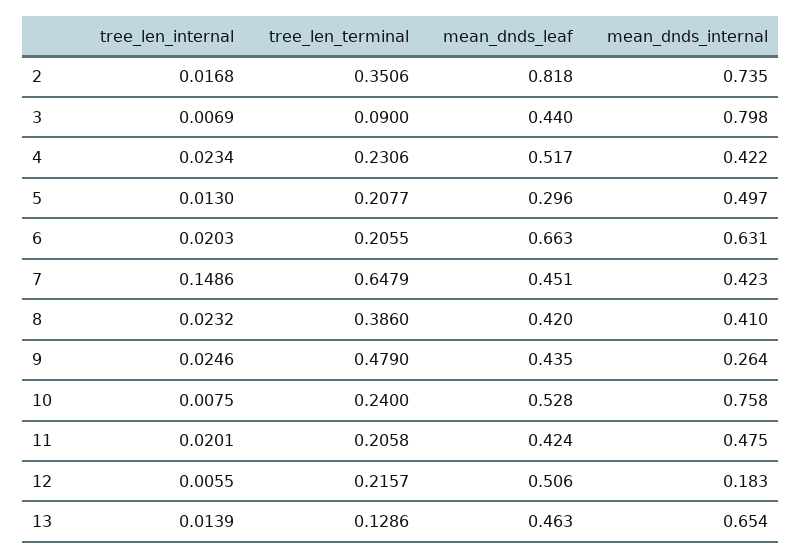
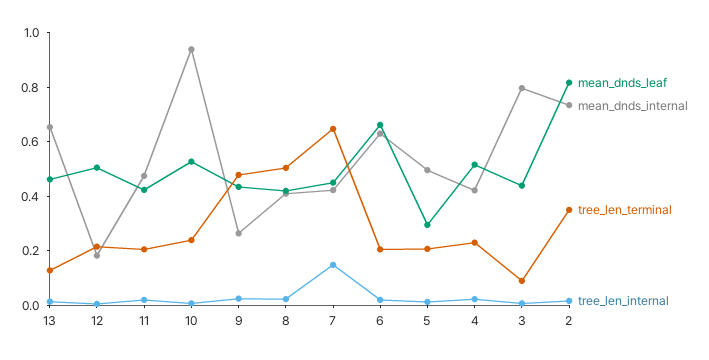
tree_len_terminal, 8: 0.386 -> 0.5
mean_dnds_internal, 10: 0.758 -> 0.95

